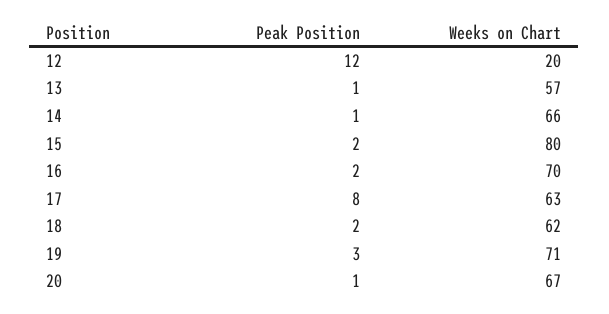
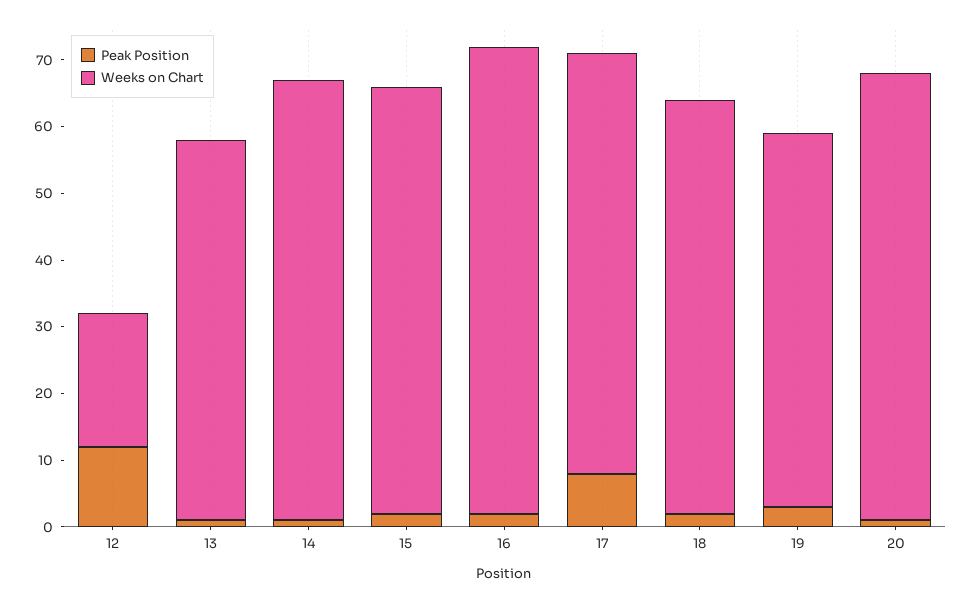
Weeks on Chart, 15: 80 -> 65
Weeks on Chart, 19: 71 -> 55

